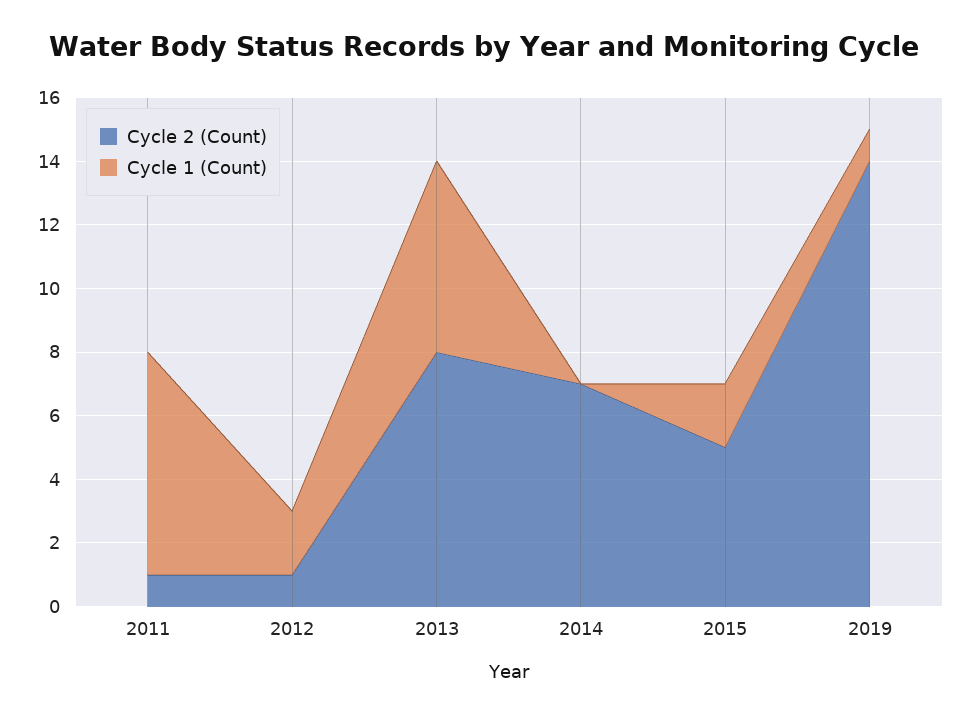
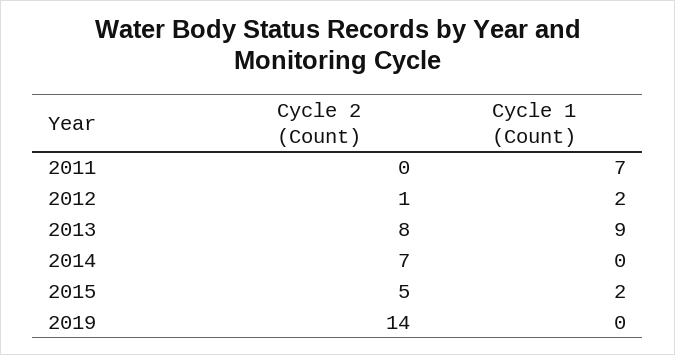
Cycle 2 (Count), 2011: 1 -> 0
Cycle 1 (Count), 2013: 6 -> 9
Cycle 1 (Count), 2019: 1 -> 0

